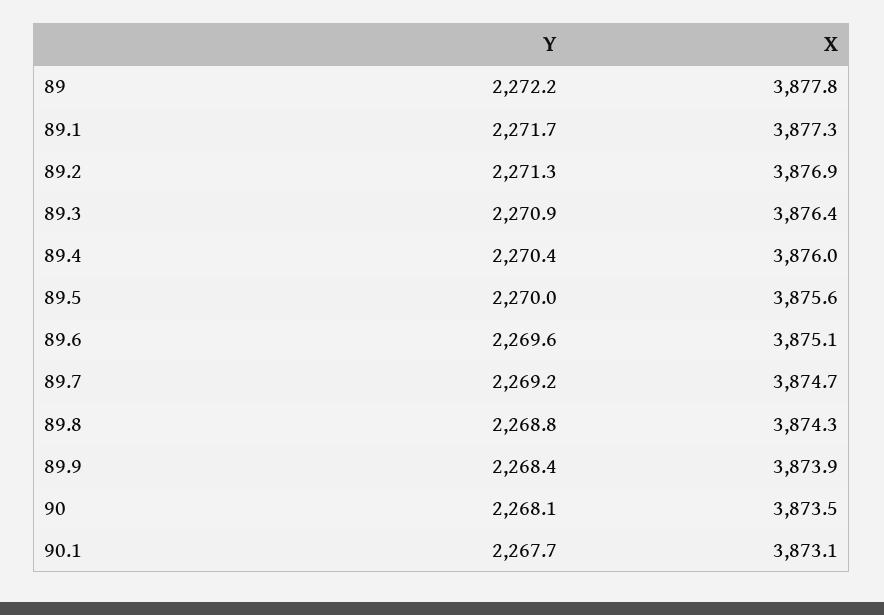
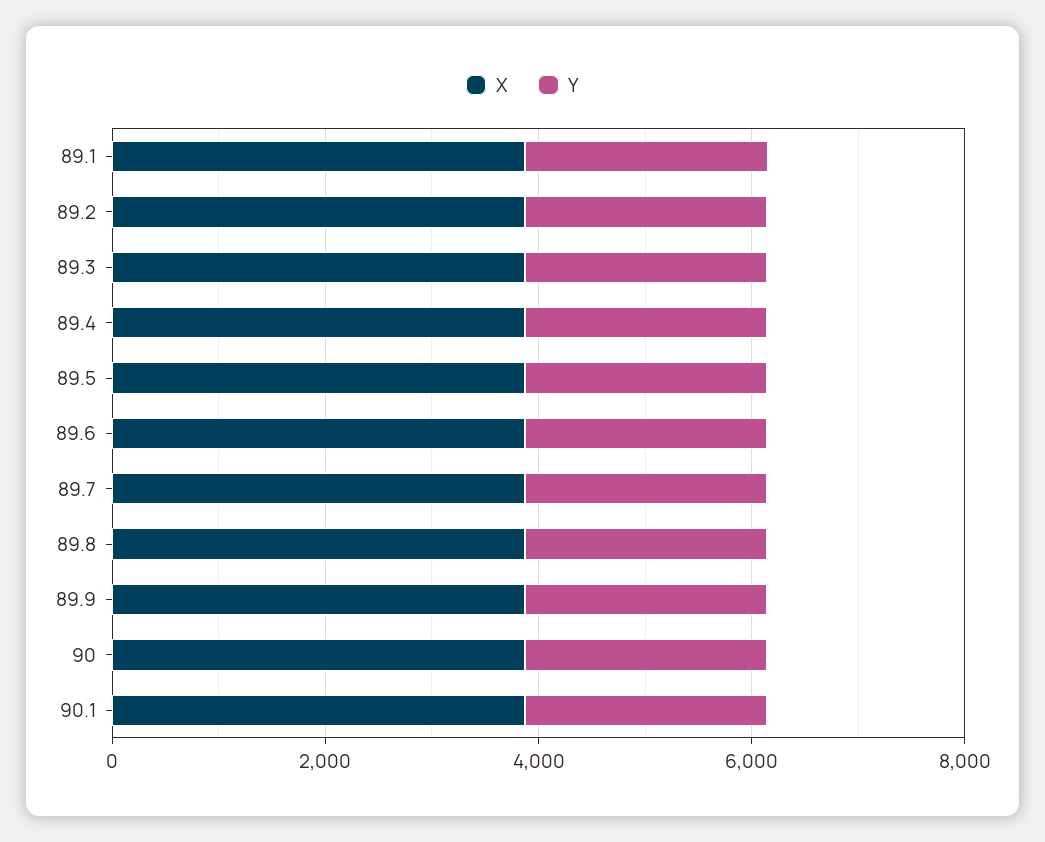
Y, 89: 2272.2 -> none
X, 89: 3877.8 -> none

